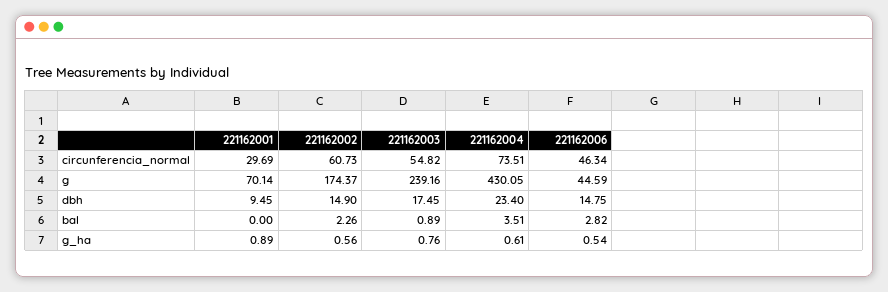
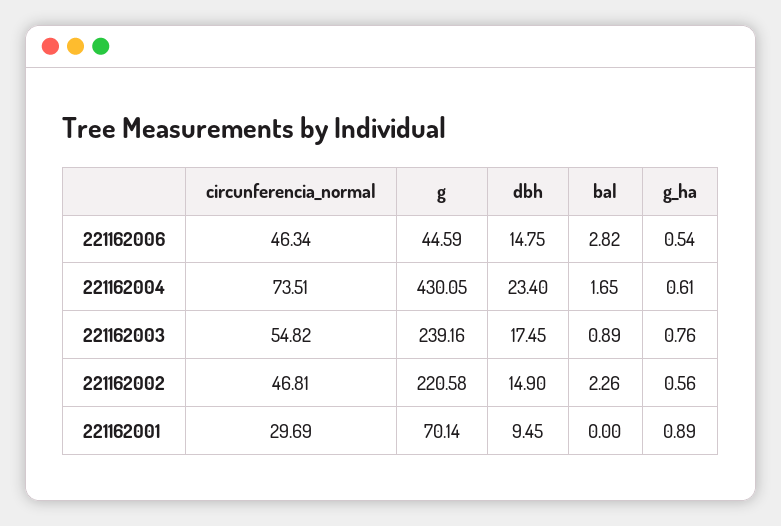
221162002, circunferencia_normal: 60.73 -> 46.81
221162002, g: 174.37 -> 220.58
221162004, bal: 3.51 -> 1.65

